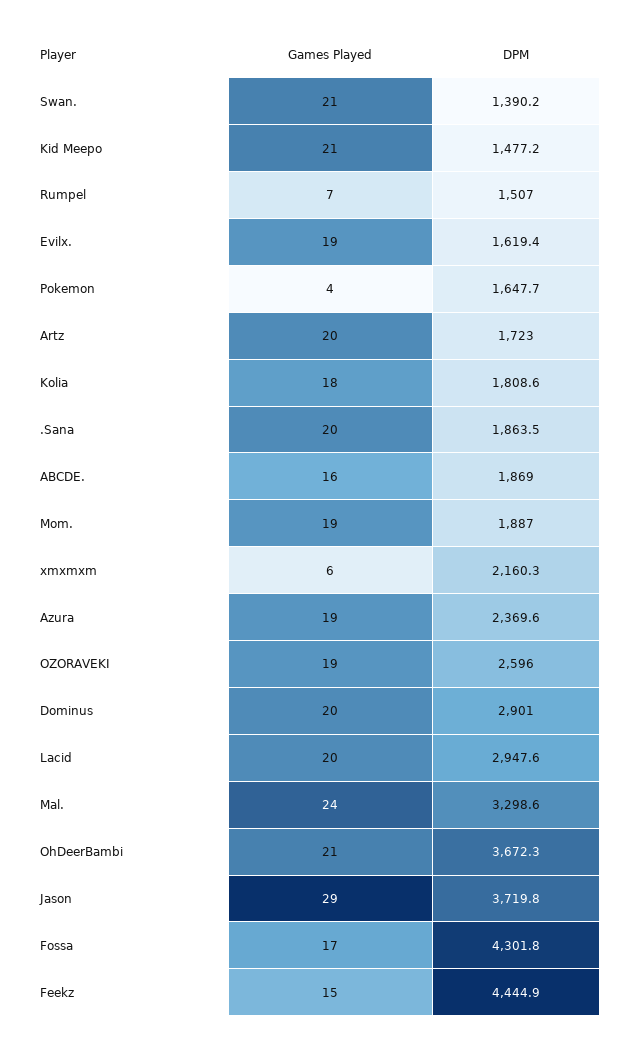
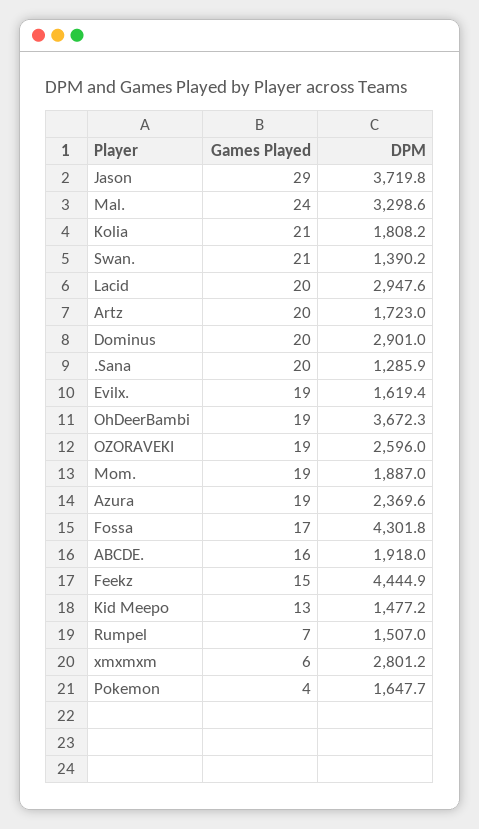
Games Played, Kid Meepo: 21 -> 13
Games Played, Kolia: 18 -> 21
DPM, Kolia: 1808.6 -> 1808.2
DPM, .Sana: 1863.5 -> 1285.9
DPM, ABCDE.: 1869 -> 1918
DPM, xmxmxm: 2160.3 -> 2801.2
Games Played, OhDeerBambi: 21 -> 19

